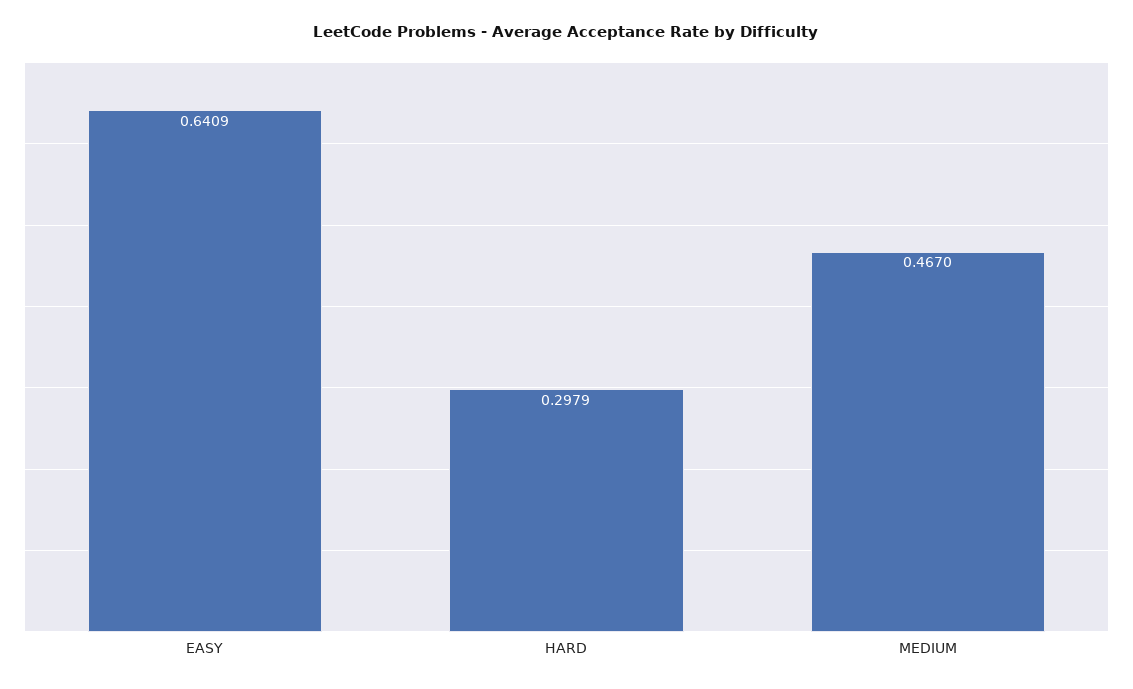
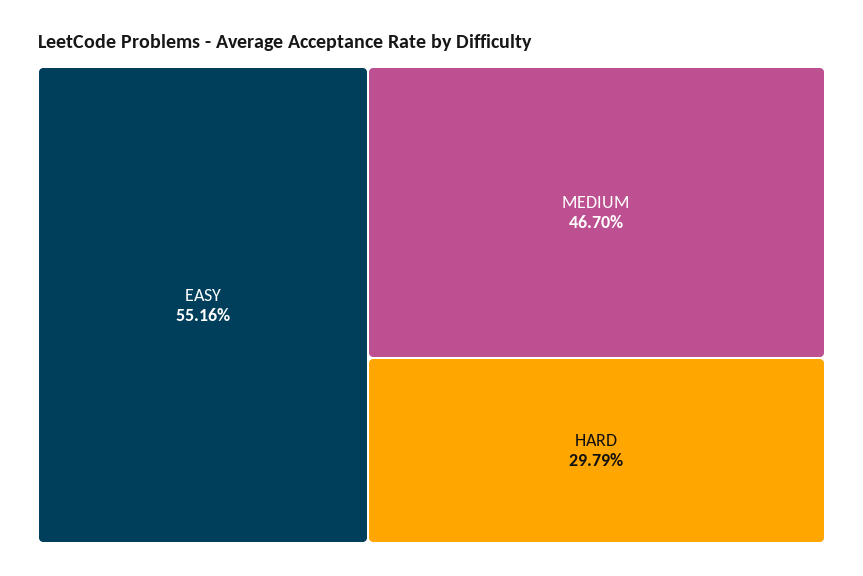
EASY: 0.6409 -> 0.5516

